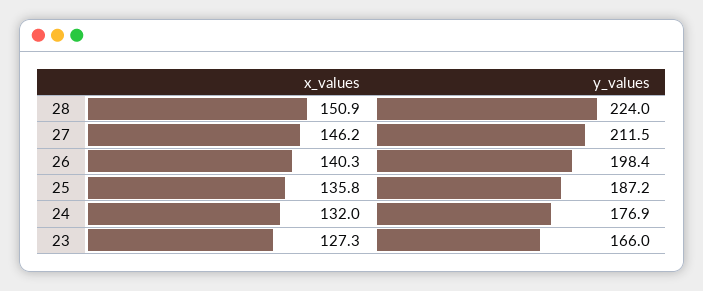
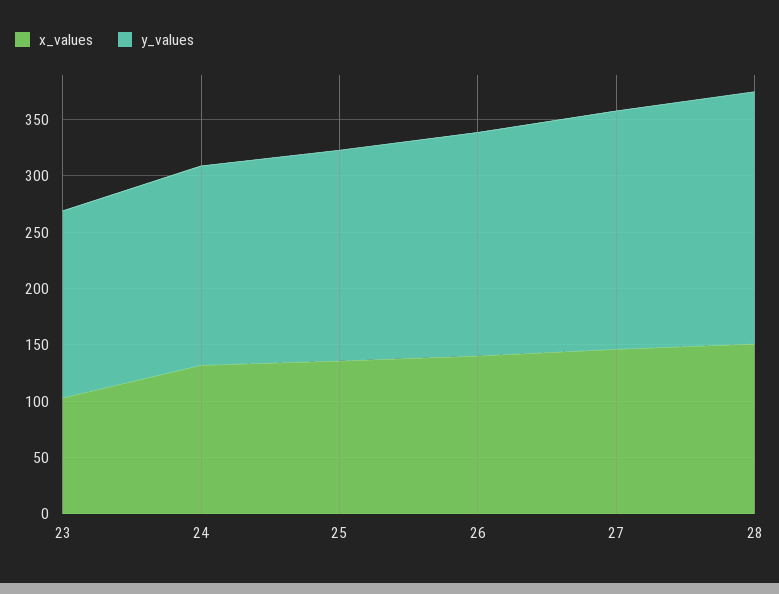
x_values, 23: 127.3 -> 100

